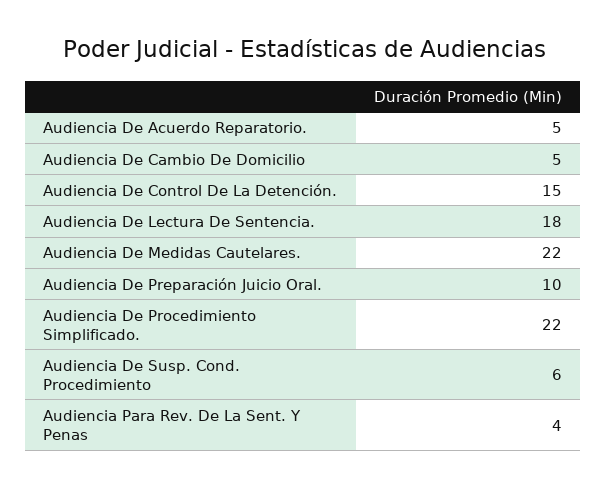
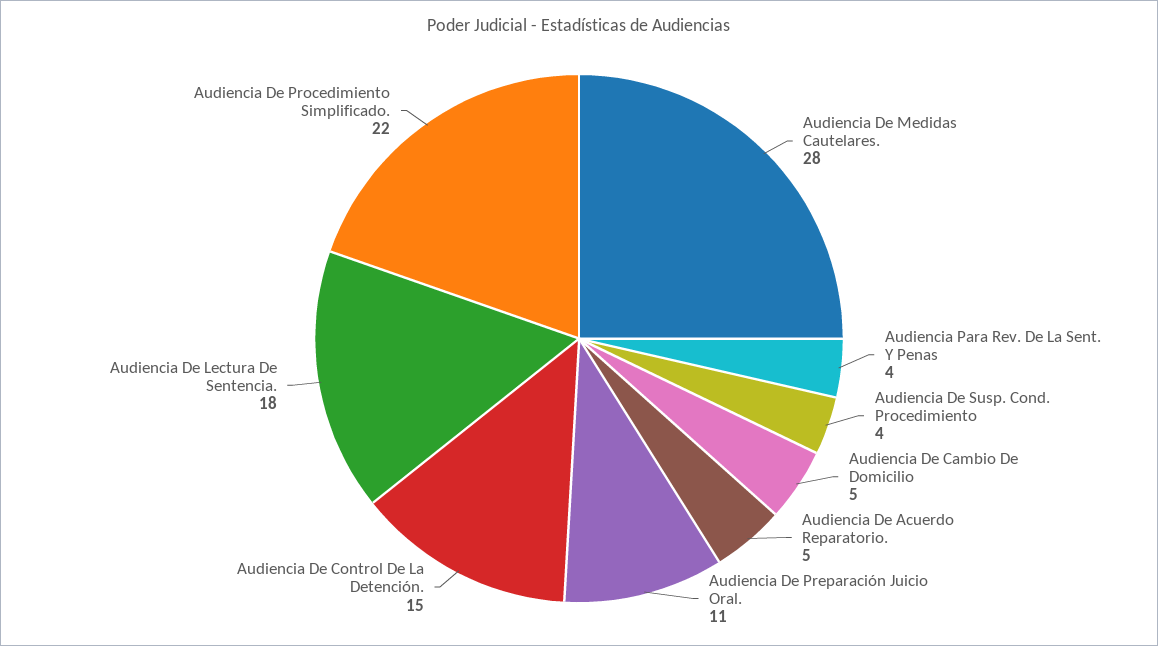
Audiencia De Medidas Cautelares.: 22 -> 28
Audiencia De Preparación Juicio Oral.: 10 -> 11
Audiencia De Susp. Cond. Procedimiento: 6 -> 4

